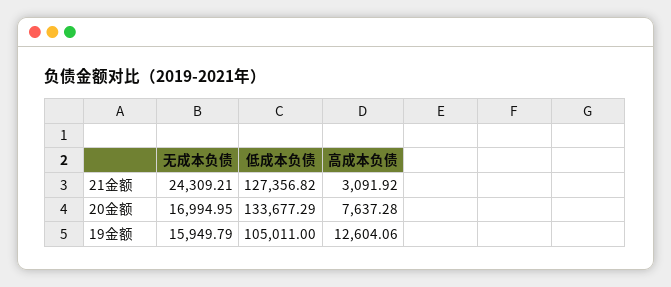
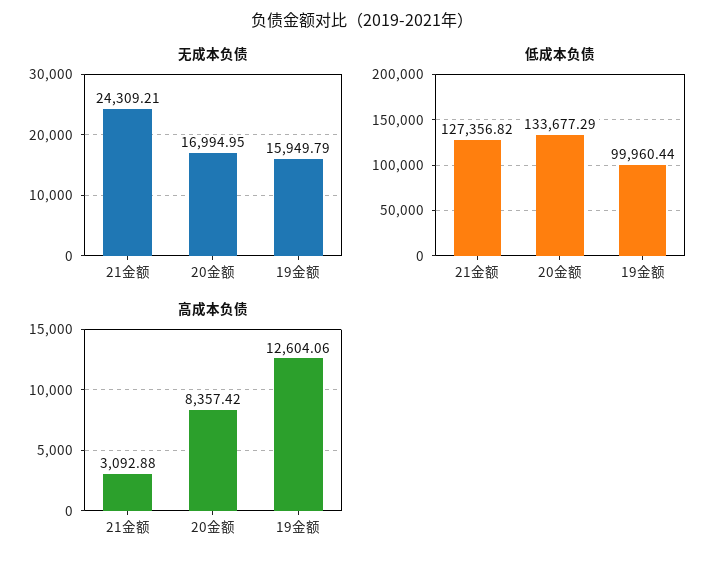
高成本负债, 21金额: 3091.92 -> 3092.88
高成本负债, 20金额: 7637.28 -> 8357.42
低成本负债, 19金额: 105011 -> 99960.44

